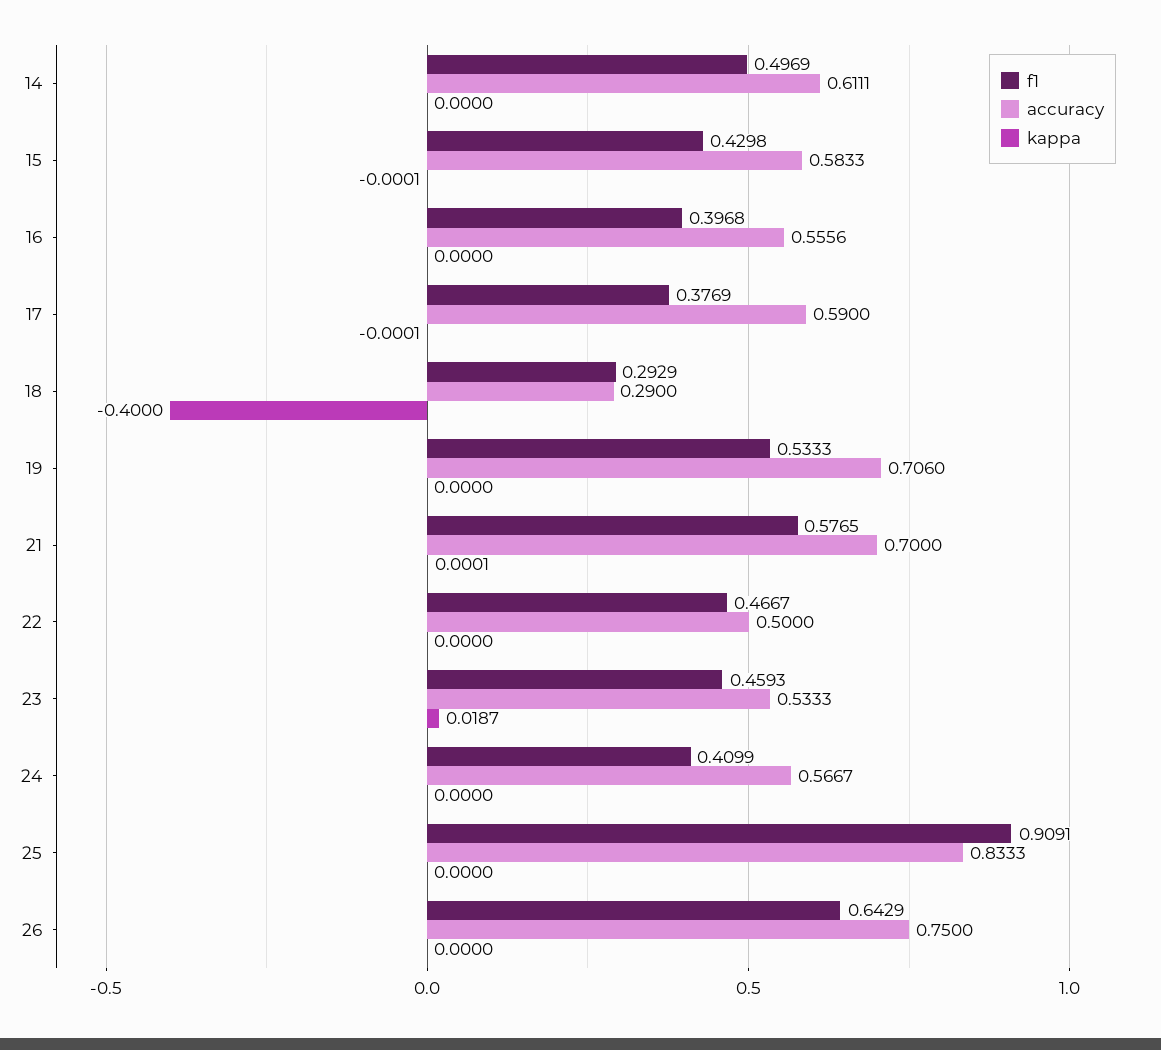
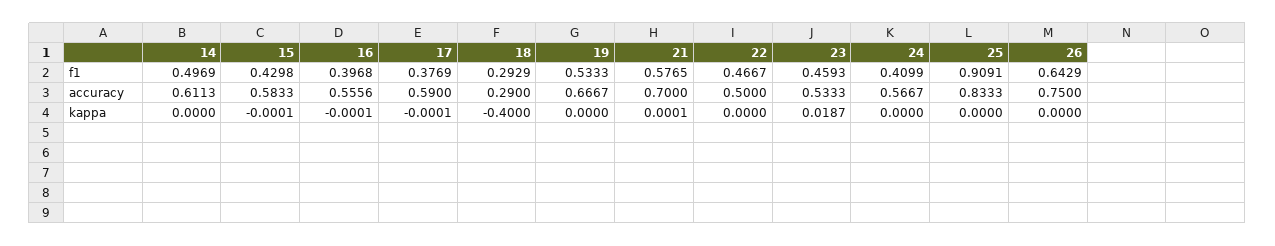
accuracy, 14: 0.6111 -> 0.6113
kappa, 16: 0 -> -0.0001
accuracy, 19: 0.706 -> 0.6667

